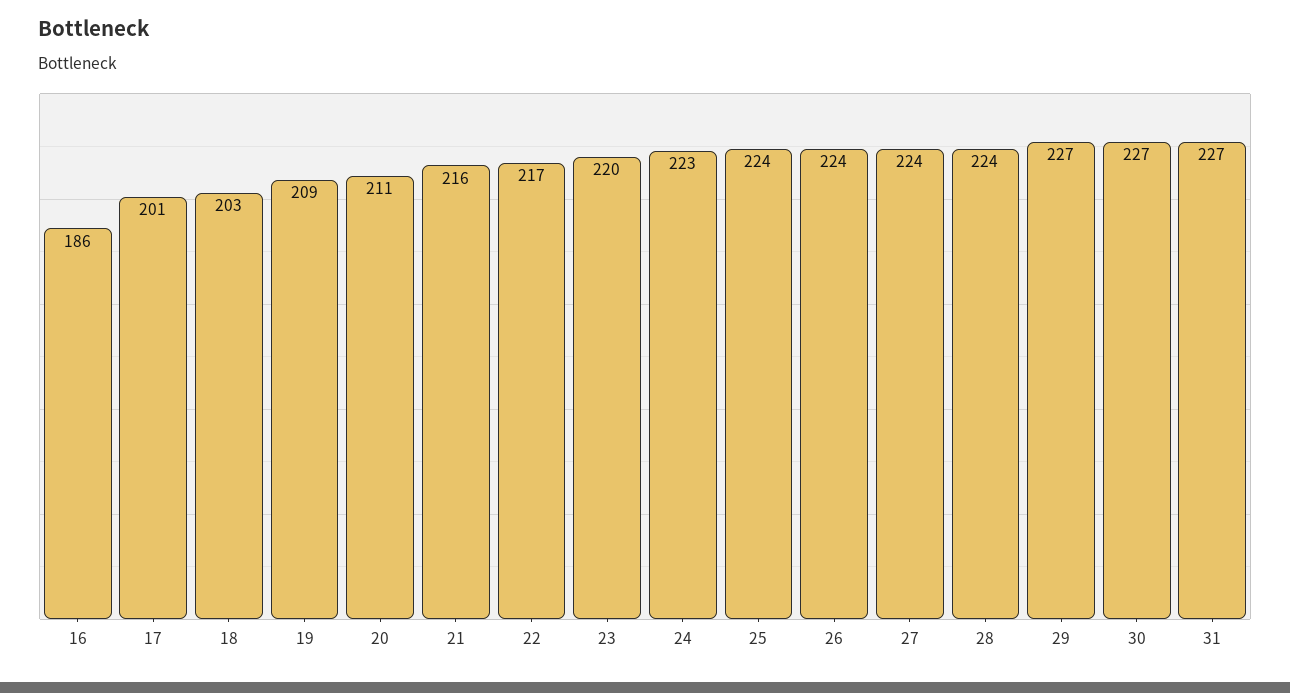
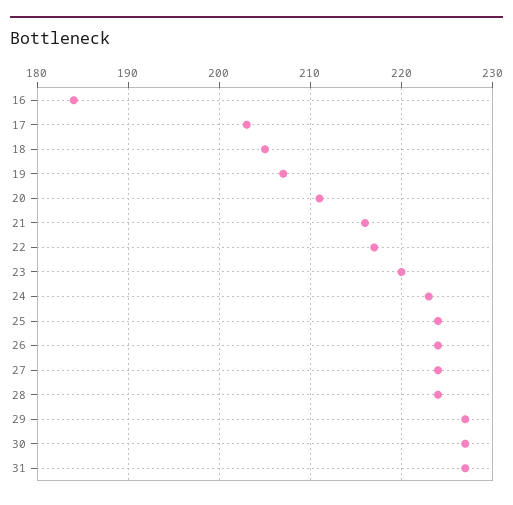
16: 186 -> 184
17: 201 -> 203
18: 203 -> 205
19: 209 -> 207

